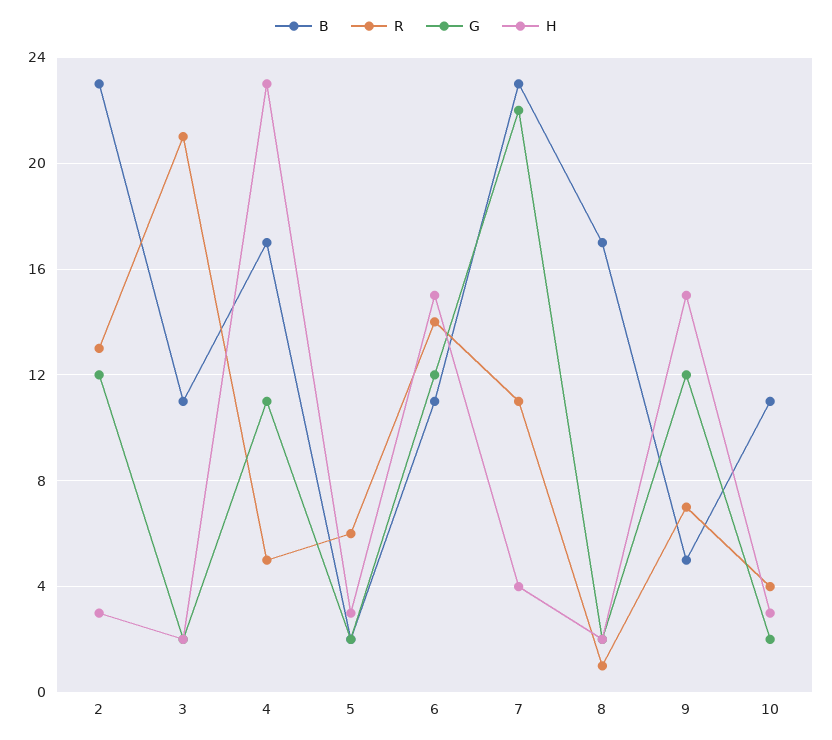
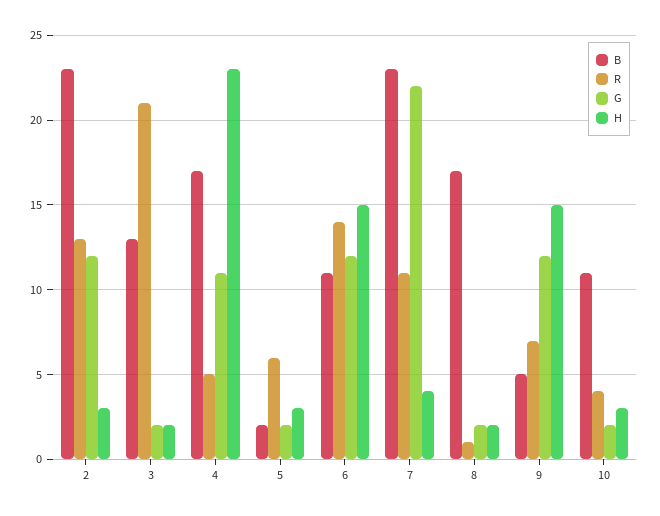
B, 3: 11 -> 13

